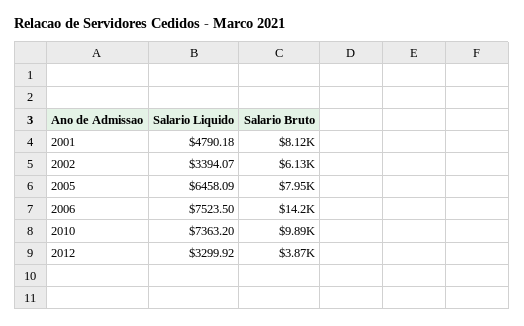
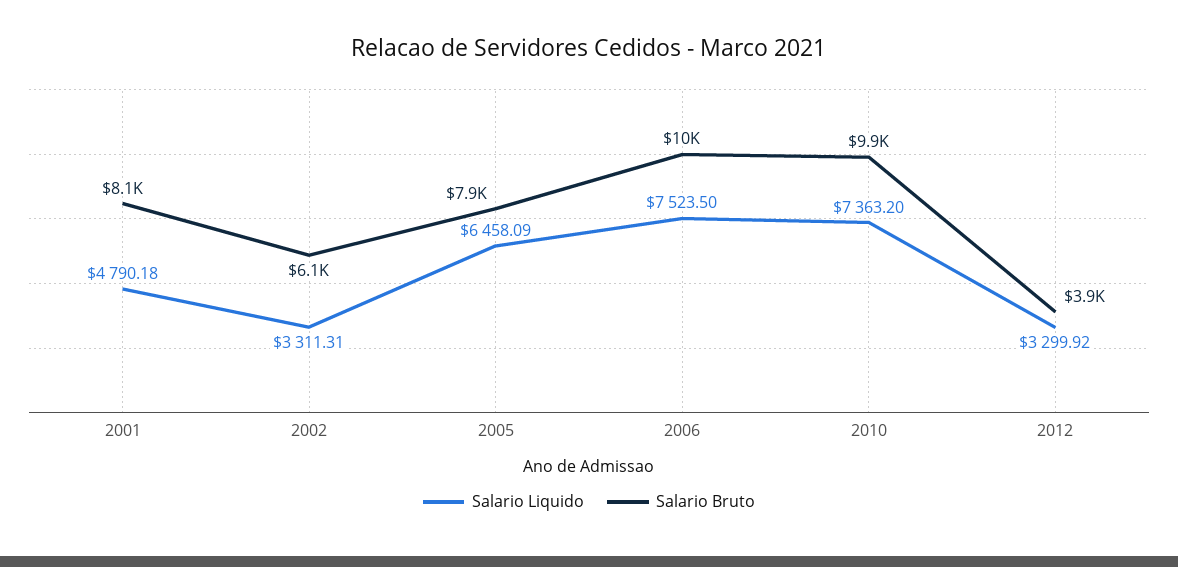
Salario Liquido, 2002: 3394.07 -> 3311.31
Salario Bruto, 2006: 14200 -> 10000

